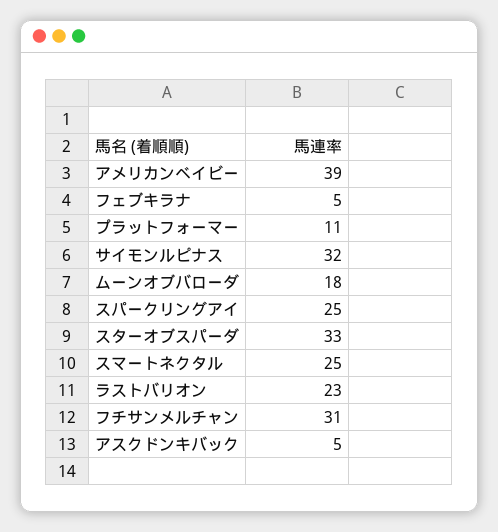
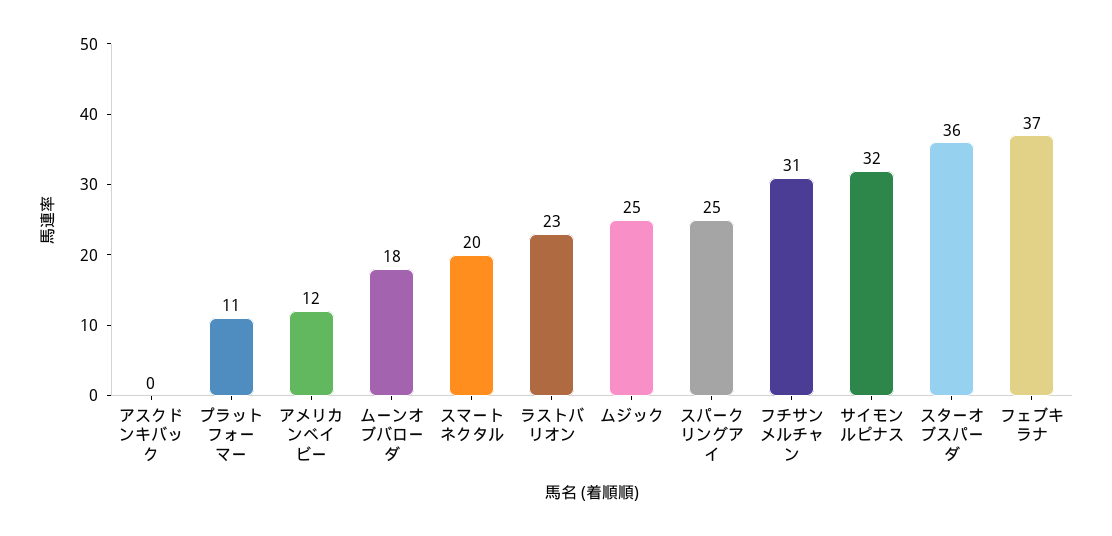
アメリカンベイビー: 39 -> 12
フェブキラナ: 5 -> 37
スターオブスパーダ: 33 -> 36
スマートネクタル: 25 -> 20
アスクドンキバック: 5 -> 0
ムジック: none -> 25

